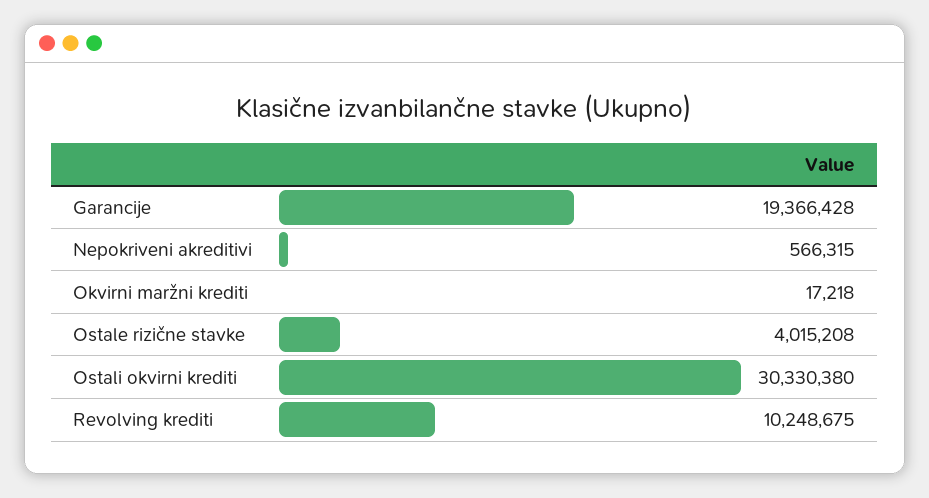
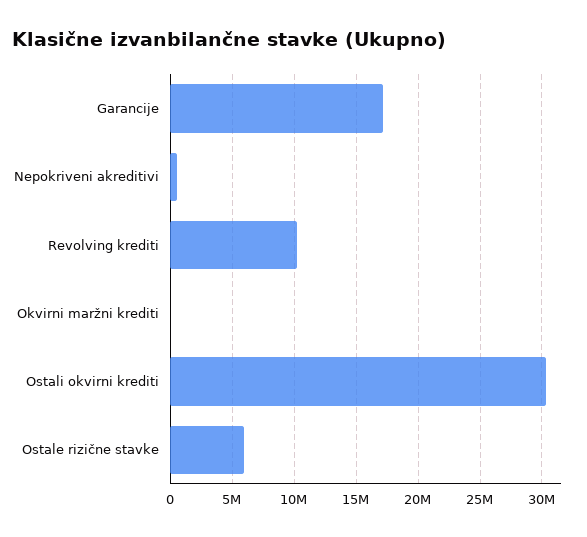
Garancije: 19366428 -> 17000000
Ostale rizične stavke: 4015208 -> 6000000

